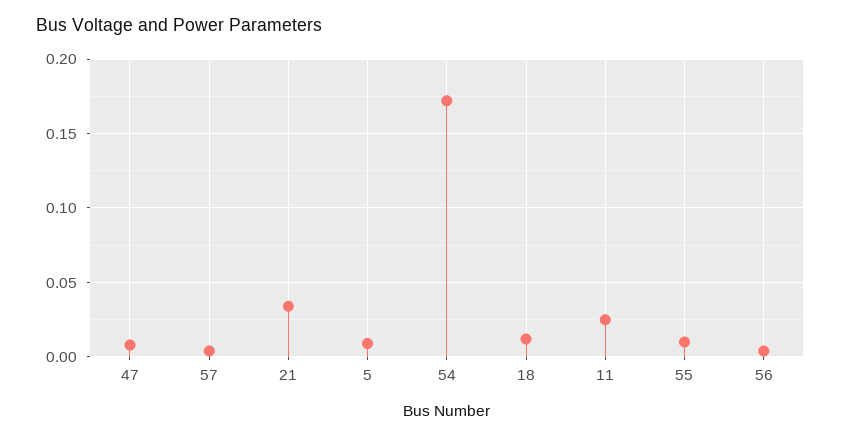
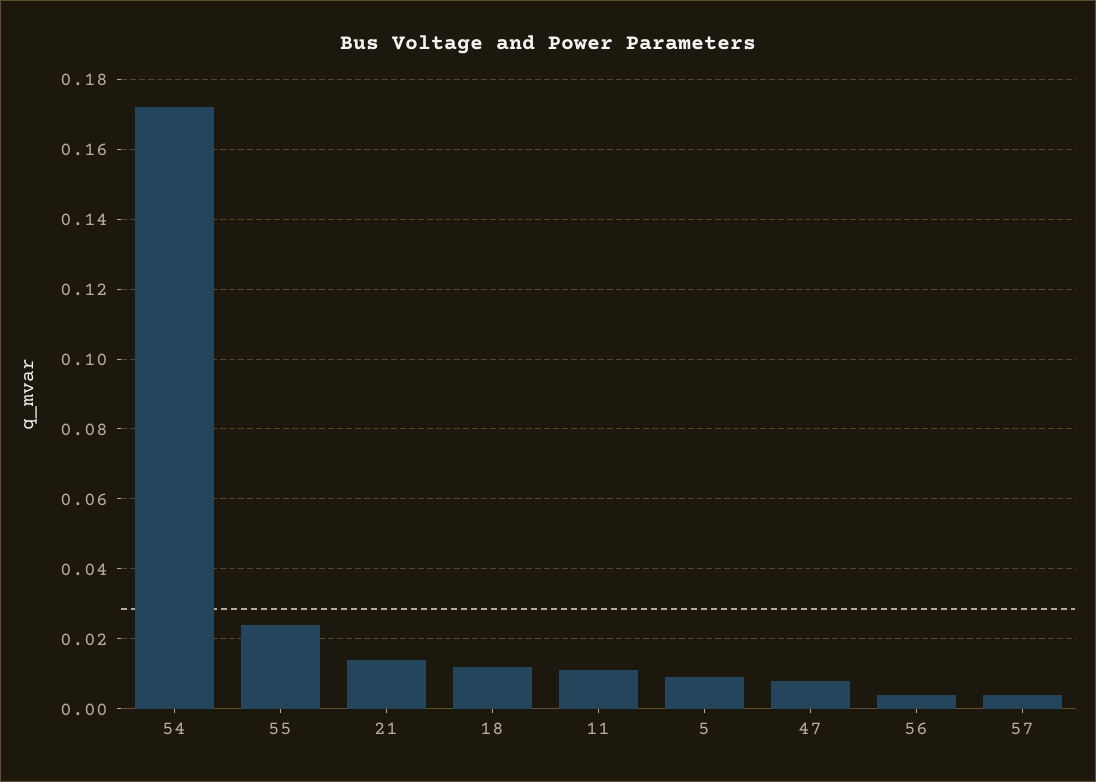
21: 0.035 -> 0.015
11: 0.025 -> 0.01
55: 0.01 -> 0.025

